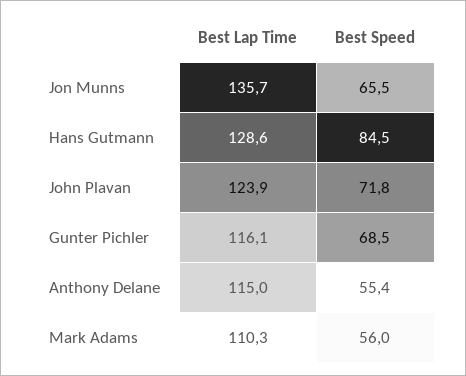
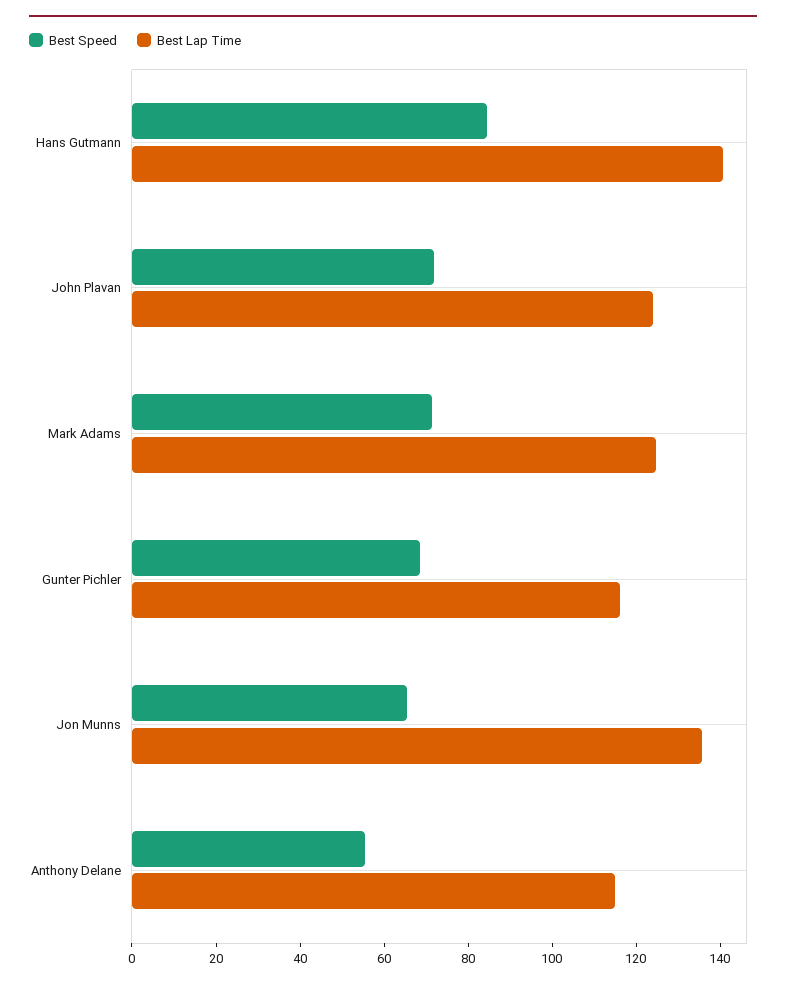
Best Lap Time, Hans Gutmann: 128.6 -> 140
Best Lap Time, Mark Adams: 110.3 -> 125
Best Speed, Mark Adams: 56 -> 70

